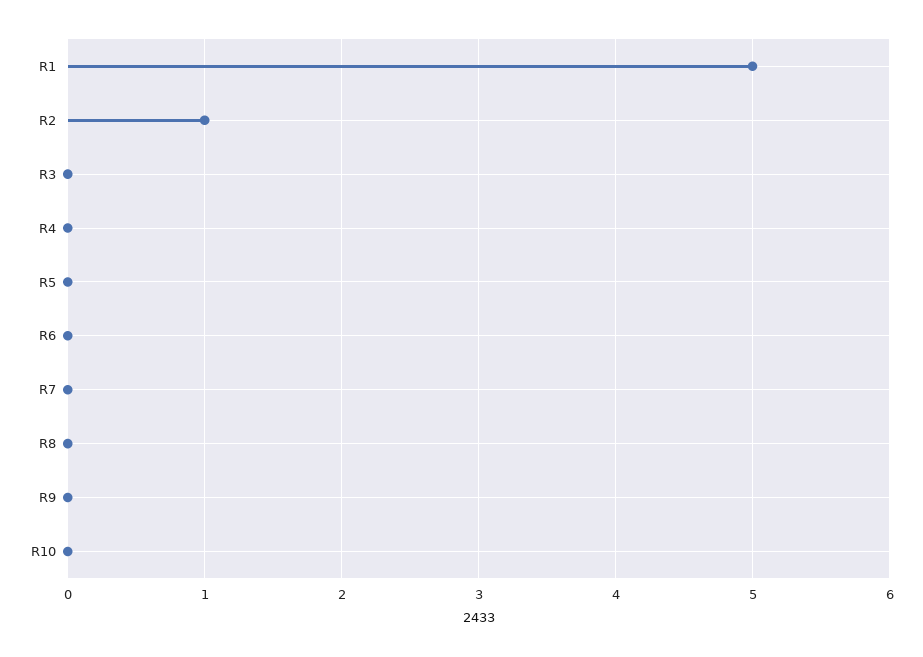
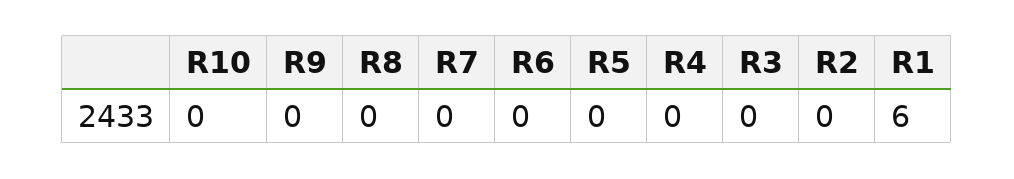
R1: 5 -> 6
R2: 1 -> 0

